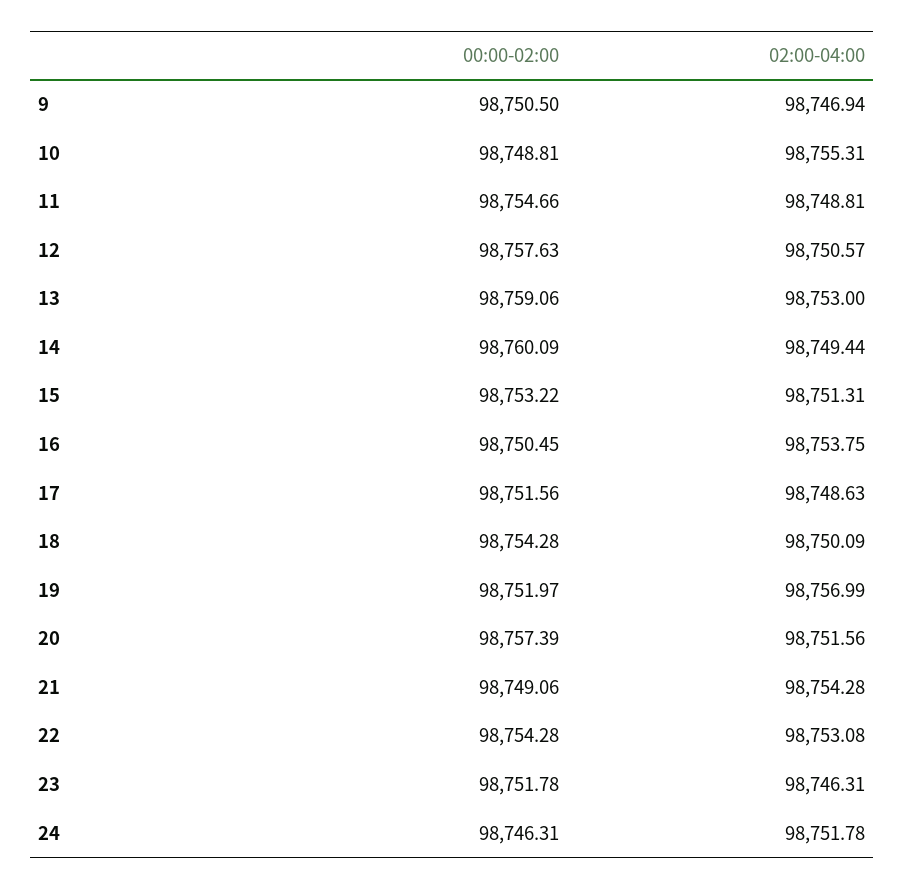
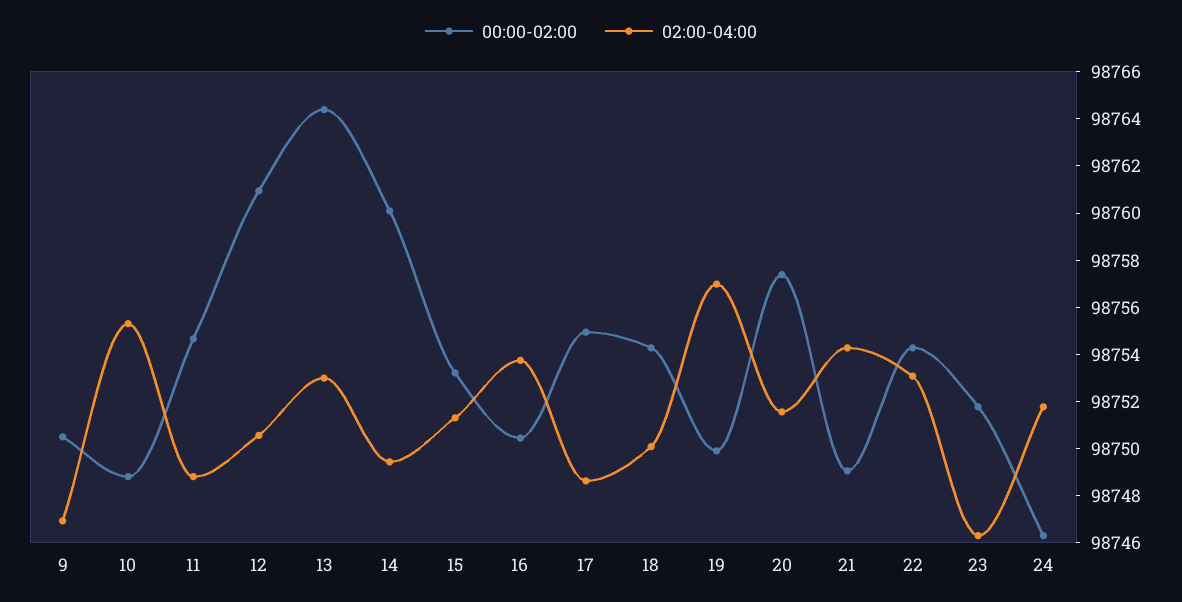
00:00-02:00, 12: 98757.63 -> 98761
00:00-02:00, 13: 98759.06 -> 98764.5
00:00-02:00, 17: 98751.56 -> 98755
00:00-02:00, 19: 98751.97 -> 98750

